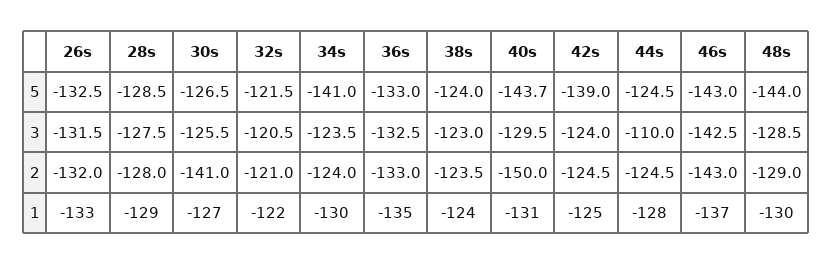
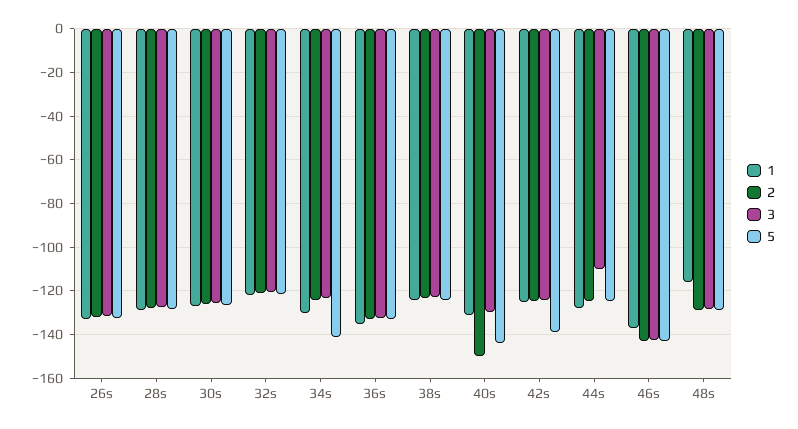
5, 48s: -144 -> -130
2, 30s: -141 -> -125
1, 48s: -130 -> -115

